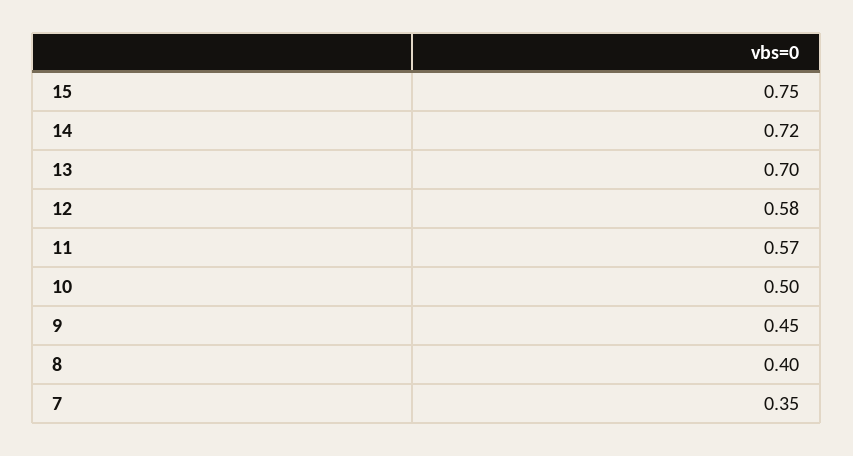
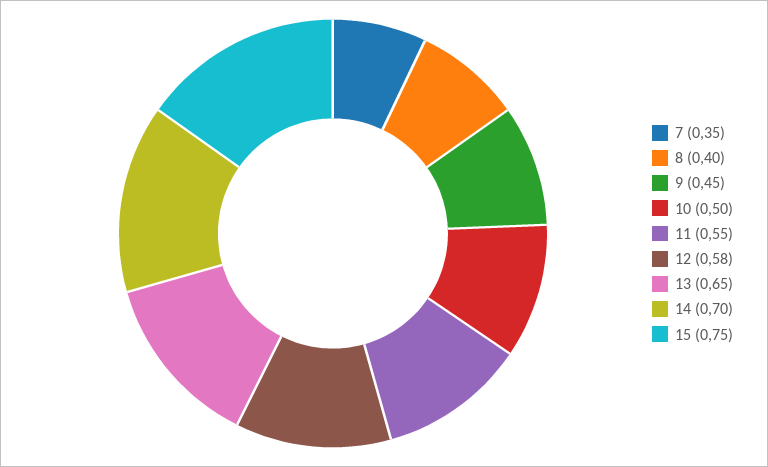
14: 0.72 -> 0.7
13: 0.7 -> 0.65
11: 0.57 -> 0.55

